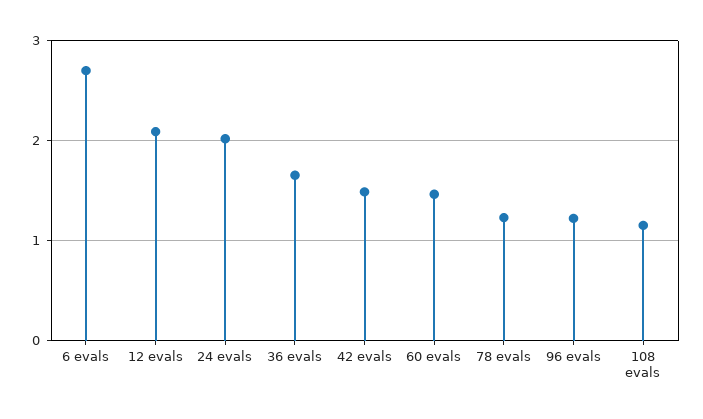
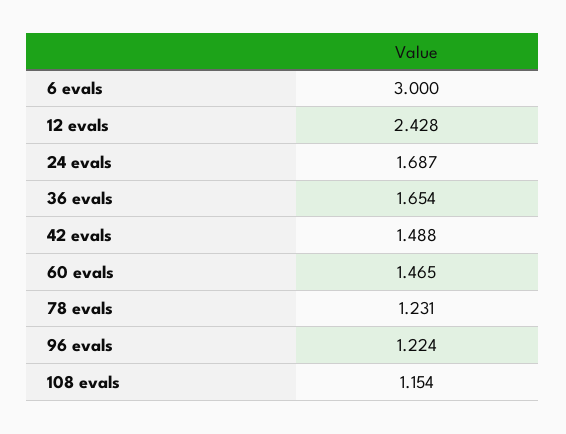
6 evals: 2.7 -> 3
12 evals: 2.1 -> 2.428
24 evals: 2 -> 1.687

